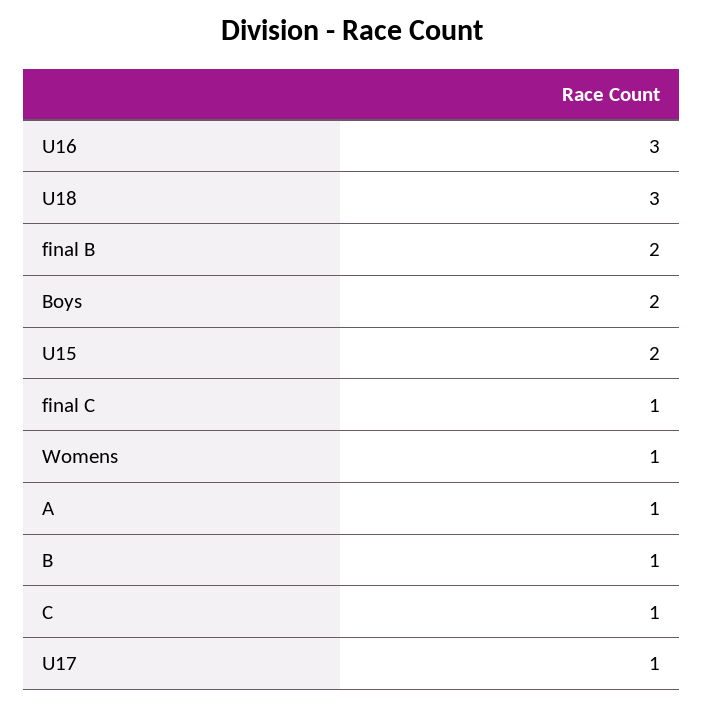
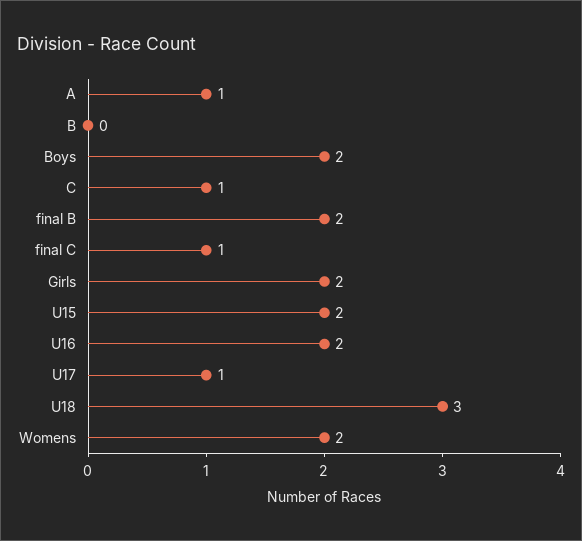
U16: 3 -> 2
Womens: 1 -> 2
B: 1 -> 0
Girls: none -> 2

